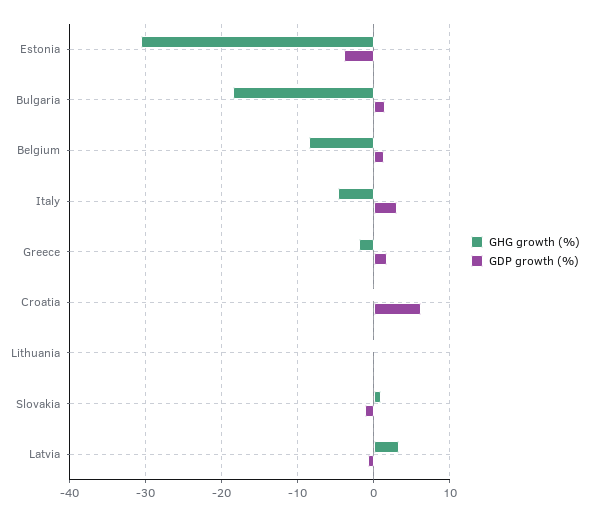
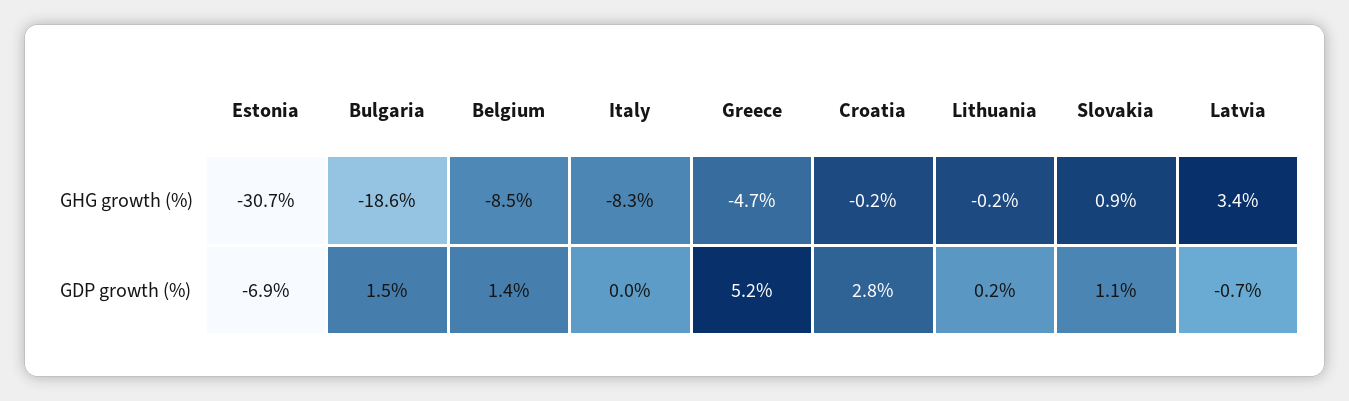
GDP growth (%), Estonia: -4 -> -6.9
GHG growth (%), Italy: -5 -> -8.3
GDP growth (%), Italy: 3 -> 0
GHG growth (%), Greece: -2 -> -4.7
GDP growth (%), Greece: 2 -> 5.2
GDP growth (%), Croatia: 6 -> 2.8
GDP growth (%), Slovakia: -1 -> 1.1

